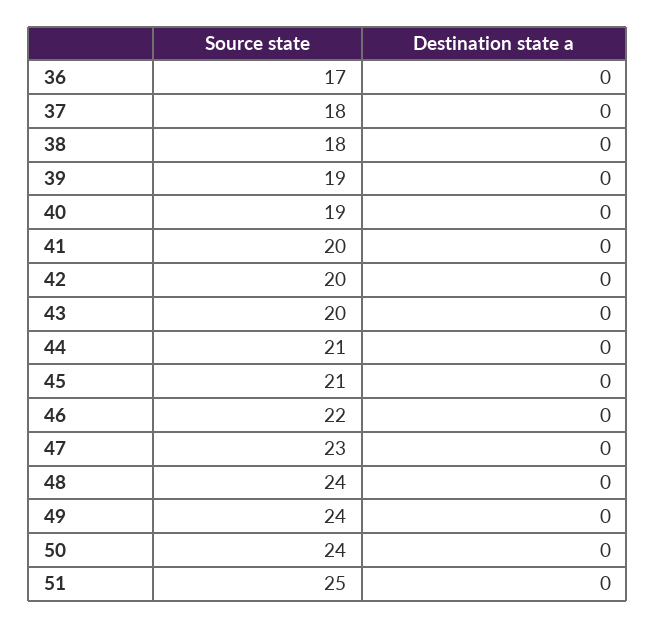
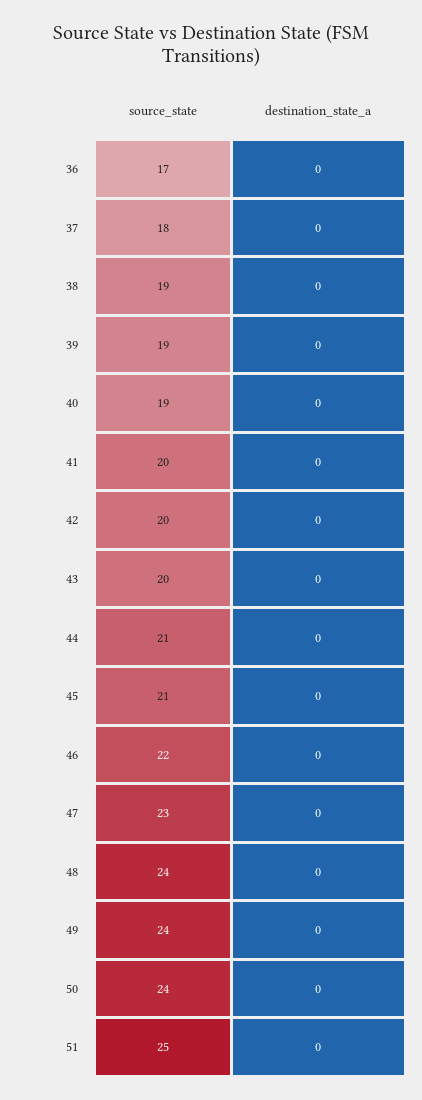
Source state, 38: 18 -> 19

